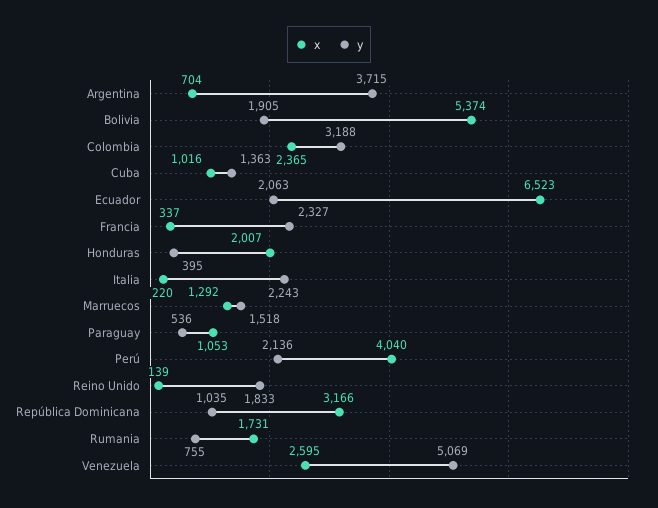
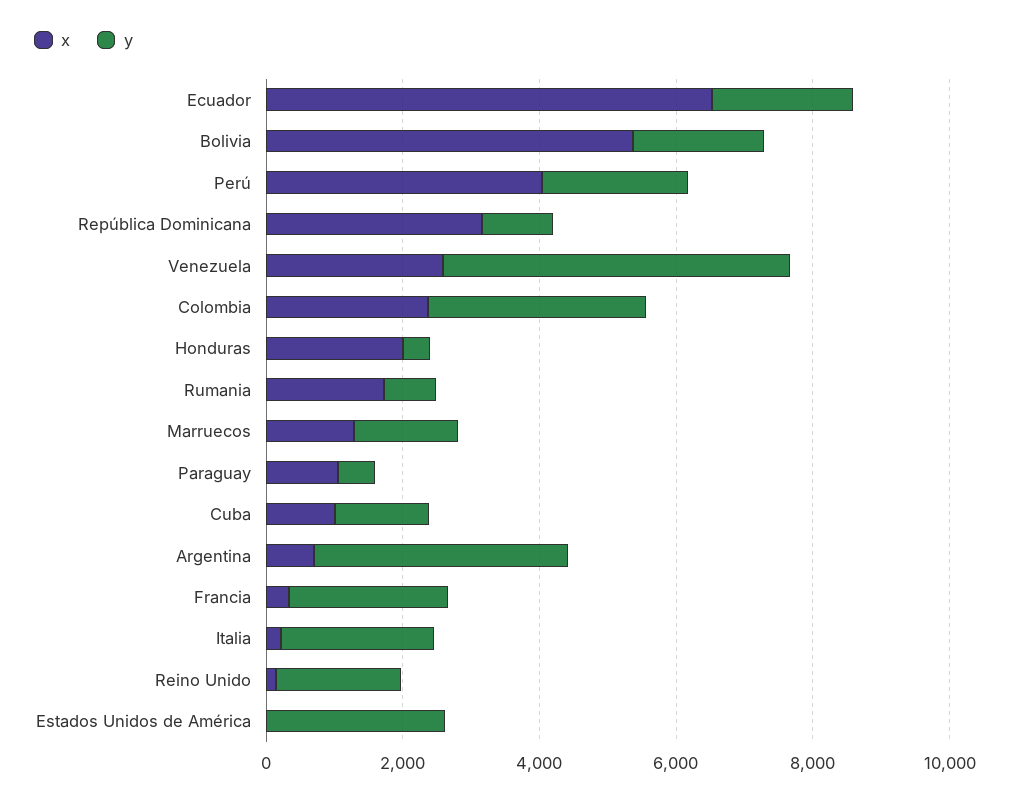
x, Estados Unidos de América: none -> 0
y, Estados Unidos de América: none -> 2500

